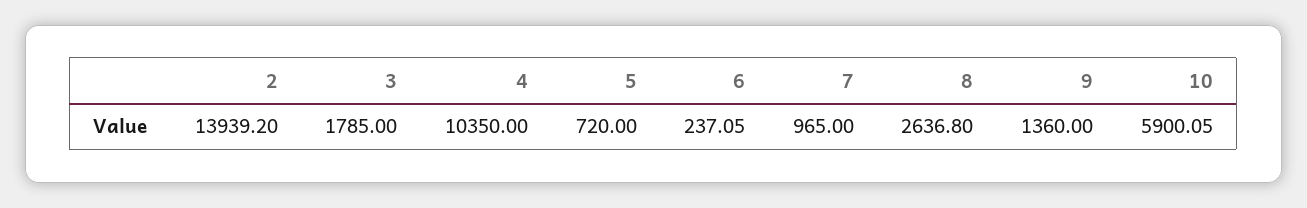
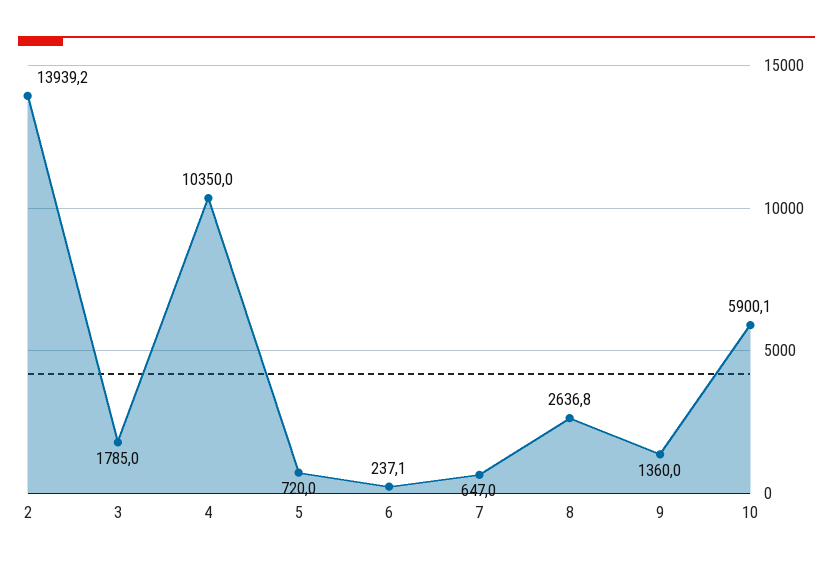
7: 965 -> 647

